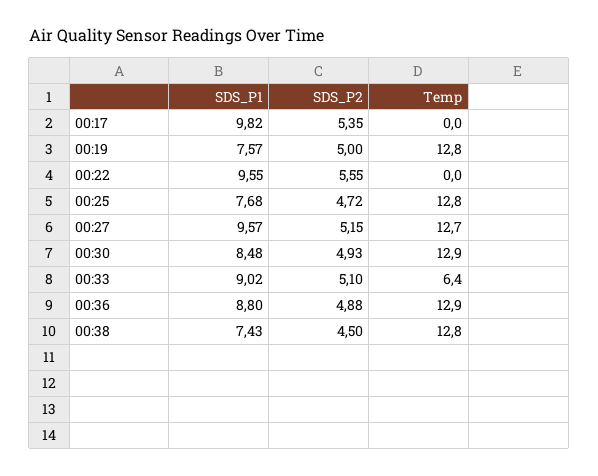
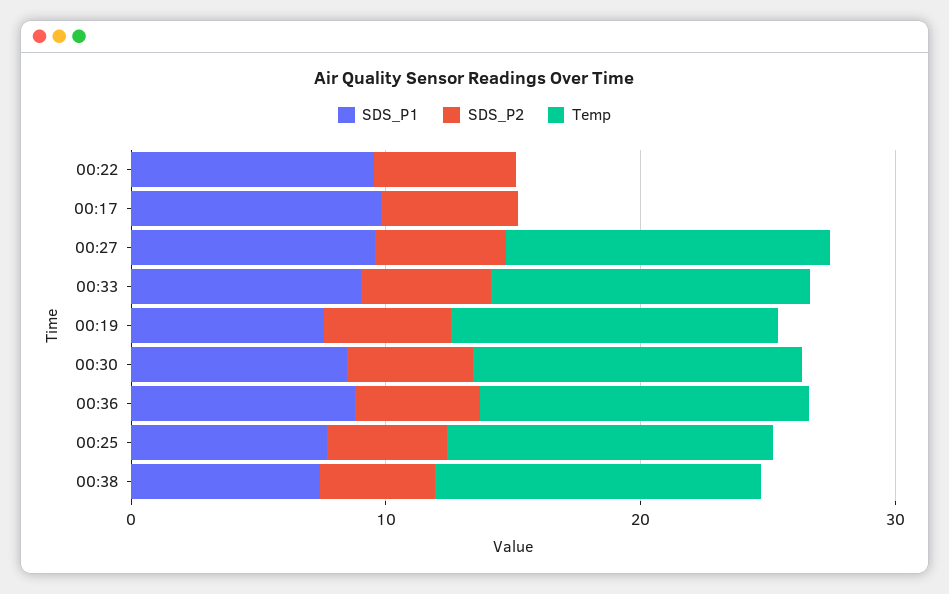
Temp, 00:33: 6.4 -> 12

